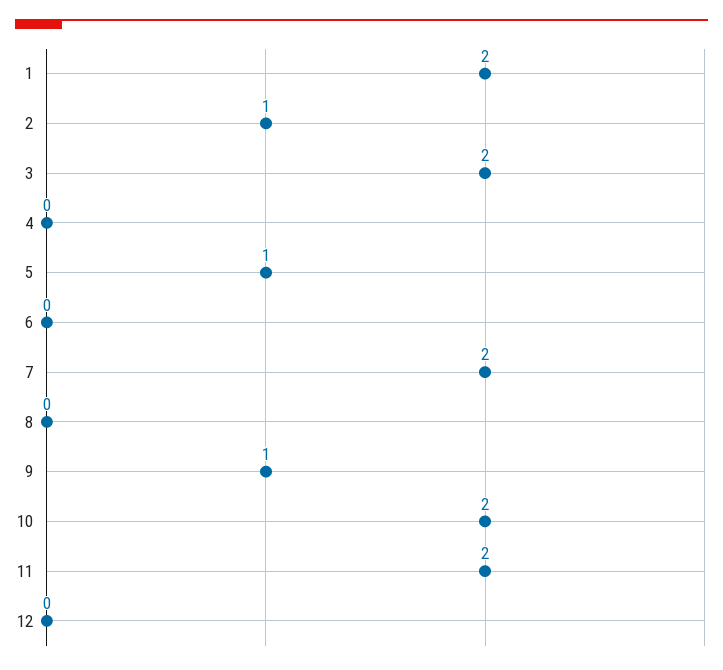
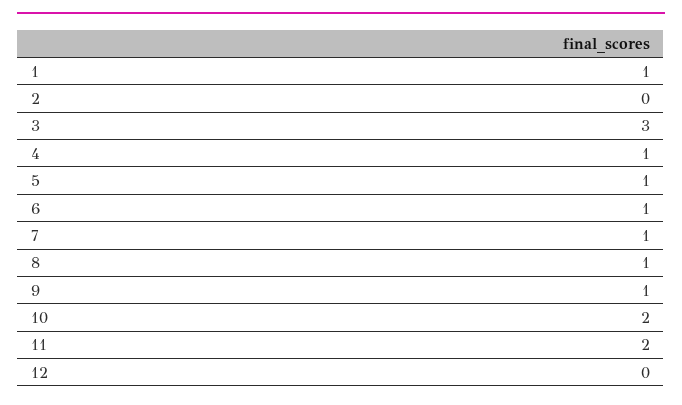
1: 2 -> 1
2: 1 -> 0
3: 2 -> 3
4: 0 -> 1
6: 0 -> 1
7: 2 -> 1
8: 0 -> 1

